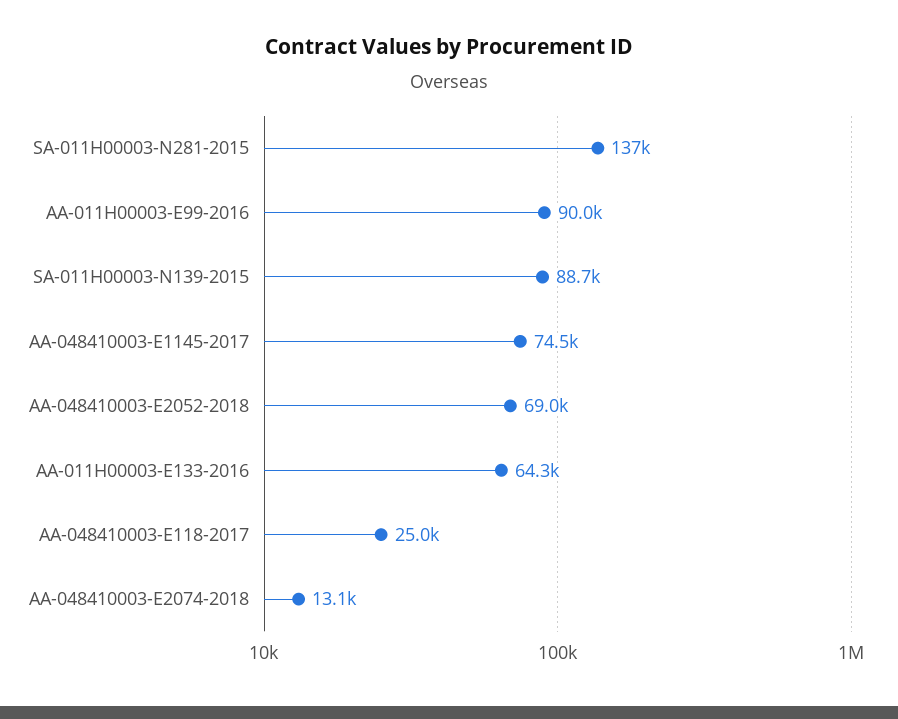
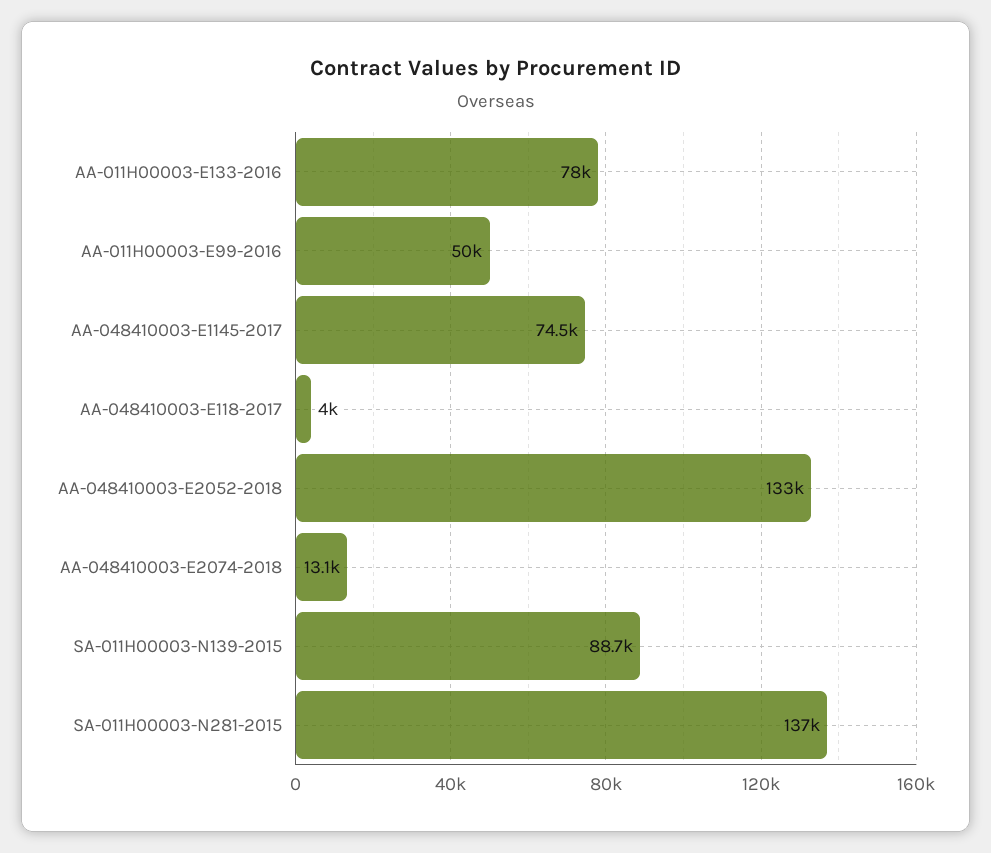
AA-011H00003-E99-2016: 90000 -> 50000
AA-048410003-E2052-2018: 69000 -> 133000
AA-011H00003-E133-2016: 64300 -> 78000
AA-048410003-E118-2017: 25000 -> 4000

